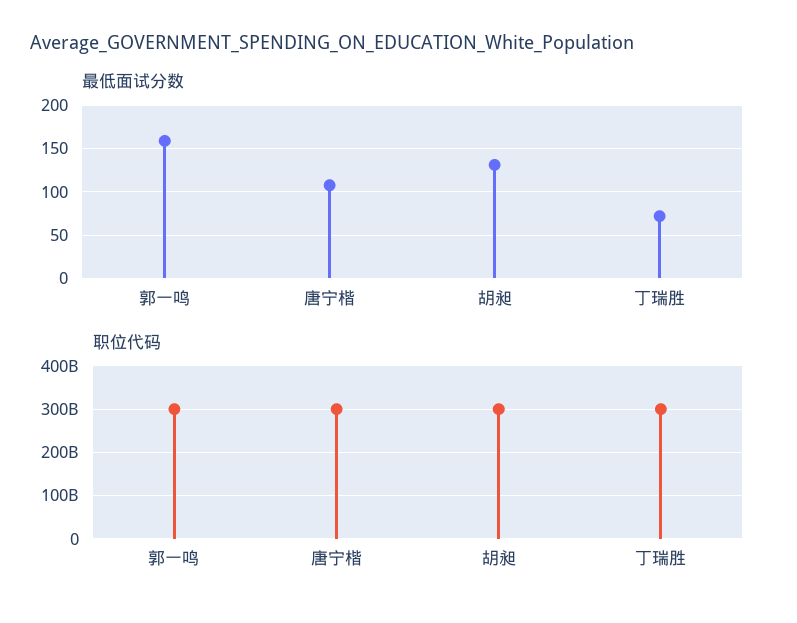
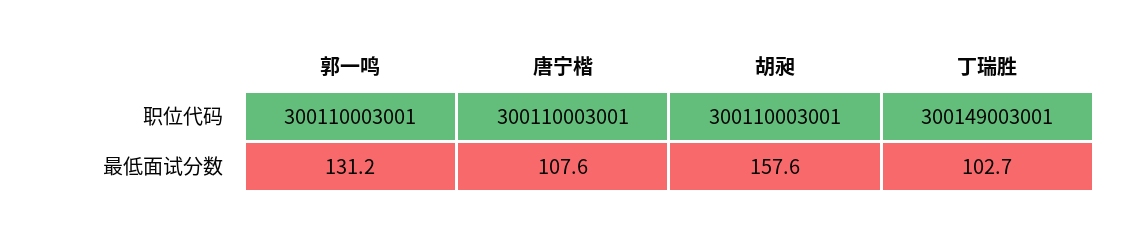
最低面试分数, 郭一鸣: 160 -> 131.2
最低面试分数, 胡昶: 130 -> 157.6
最低面试分数, 丁瑞胜: 70 -> 102.7

